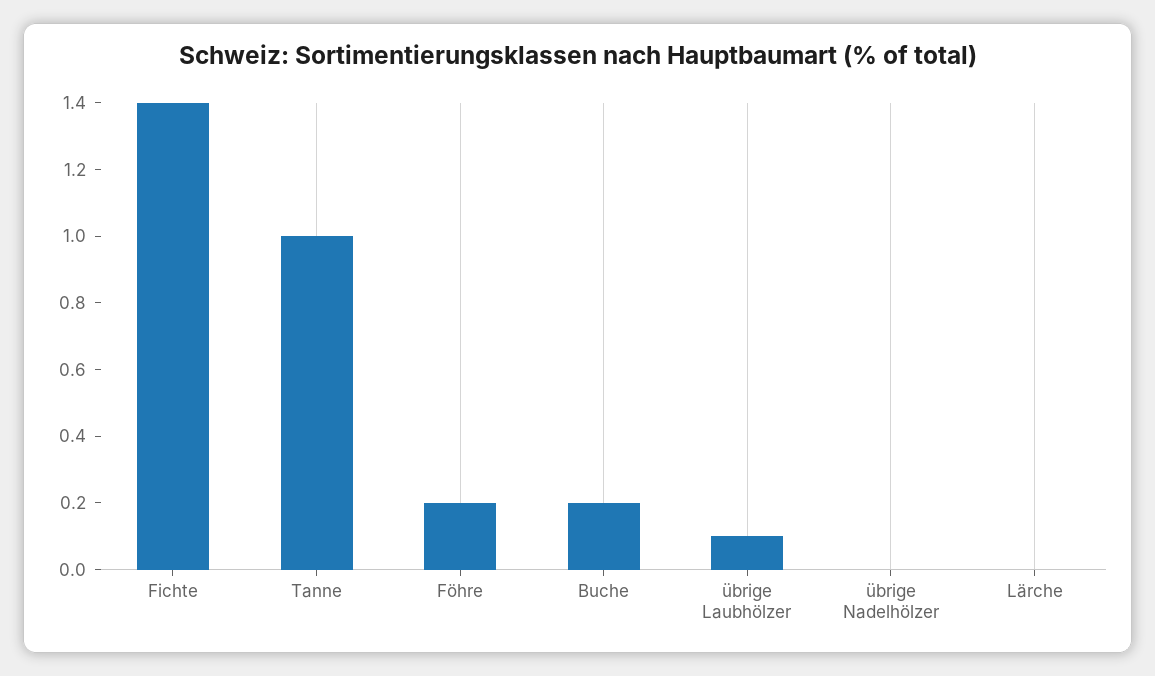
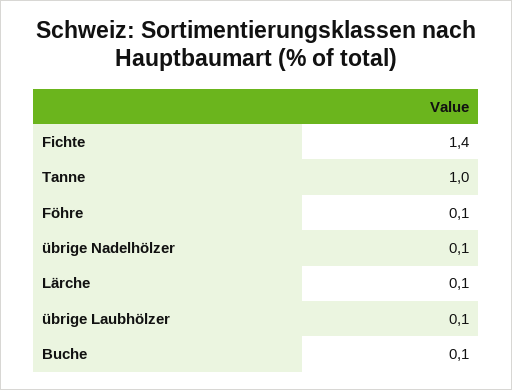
Föhre: 0.2 -> 0.1
Buche: 0.2 -> 0.1
übrige Nadelhölzer: 0 -> 0.1
Lärche: 0 -> 0.1

